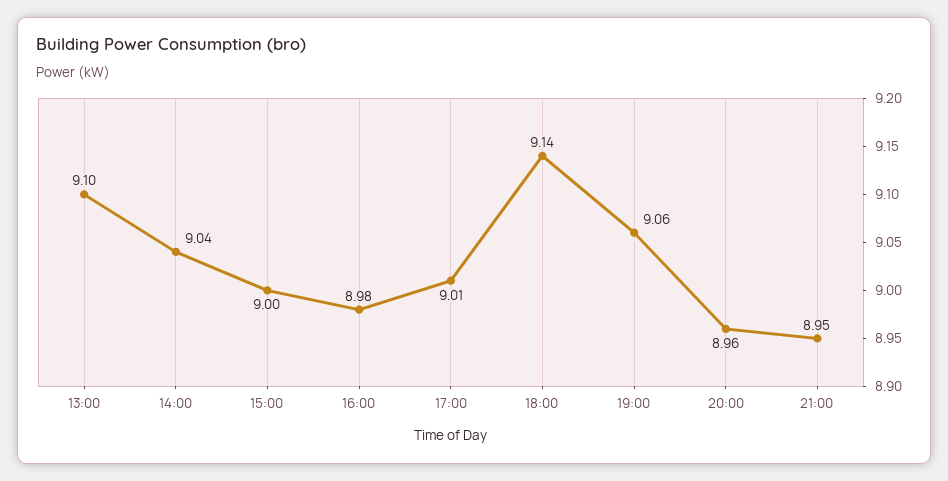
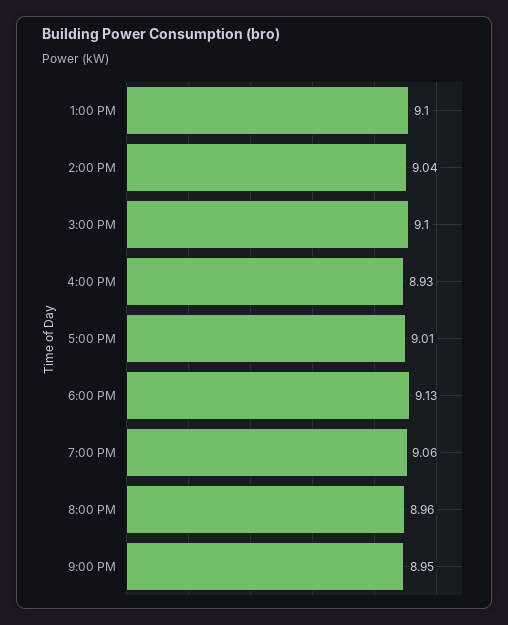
15:00: 9 -> 9.1
16:00: 8.98 -> 8.93
18:00: 9.14 -> 9.13

